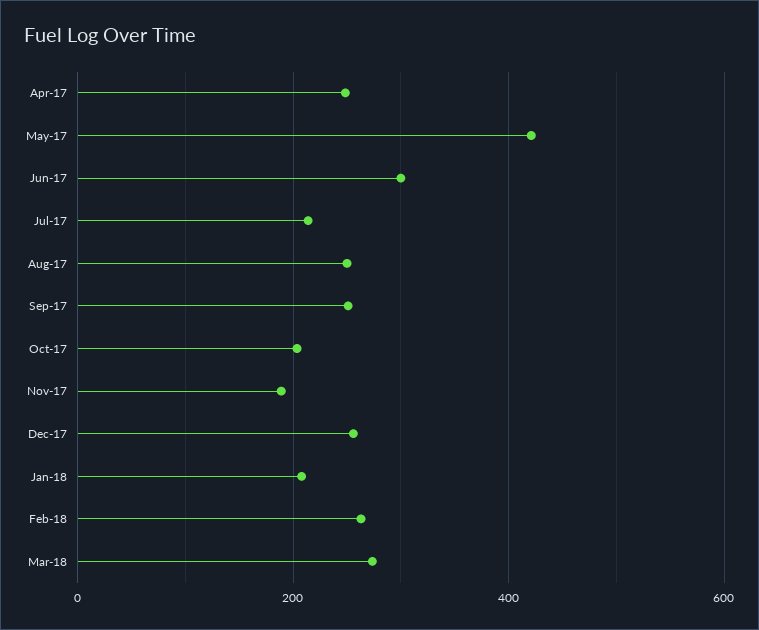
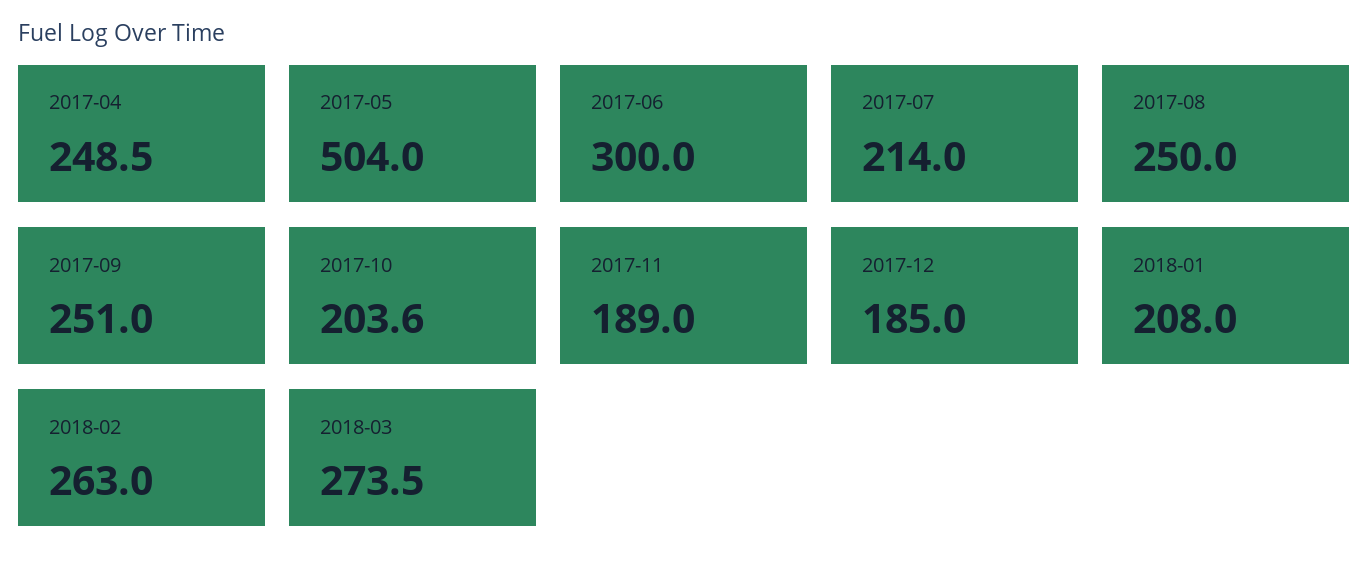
May-17: 420 -> 504
Dec-17: 260 -> 185

